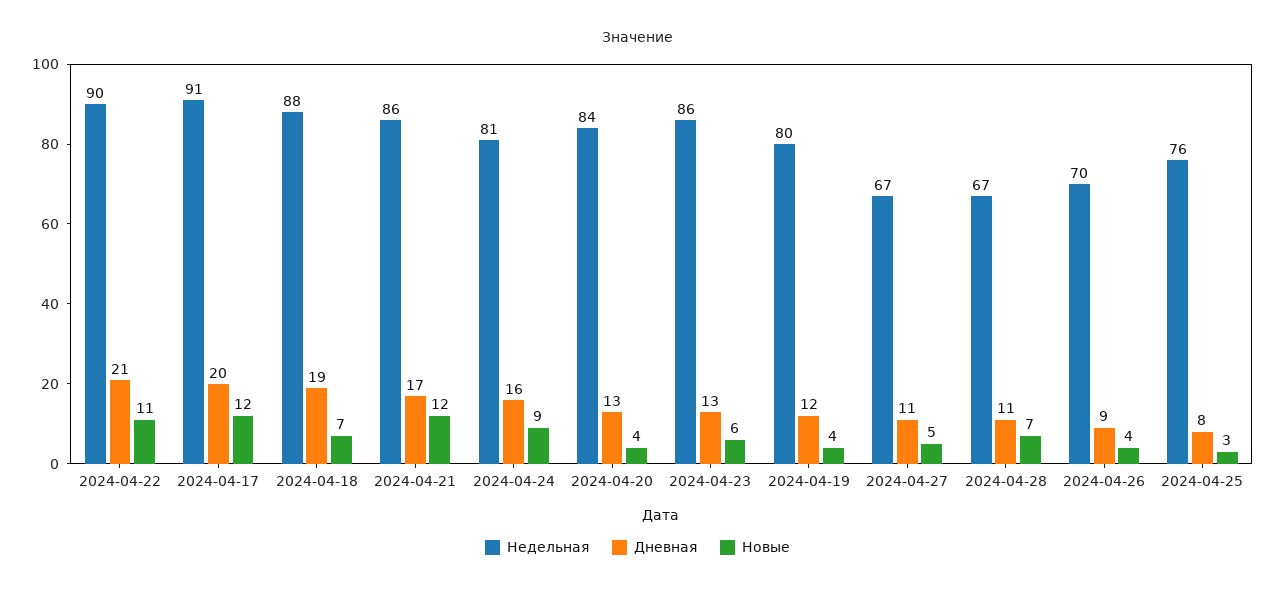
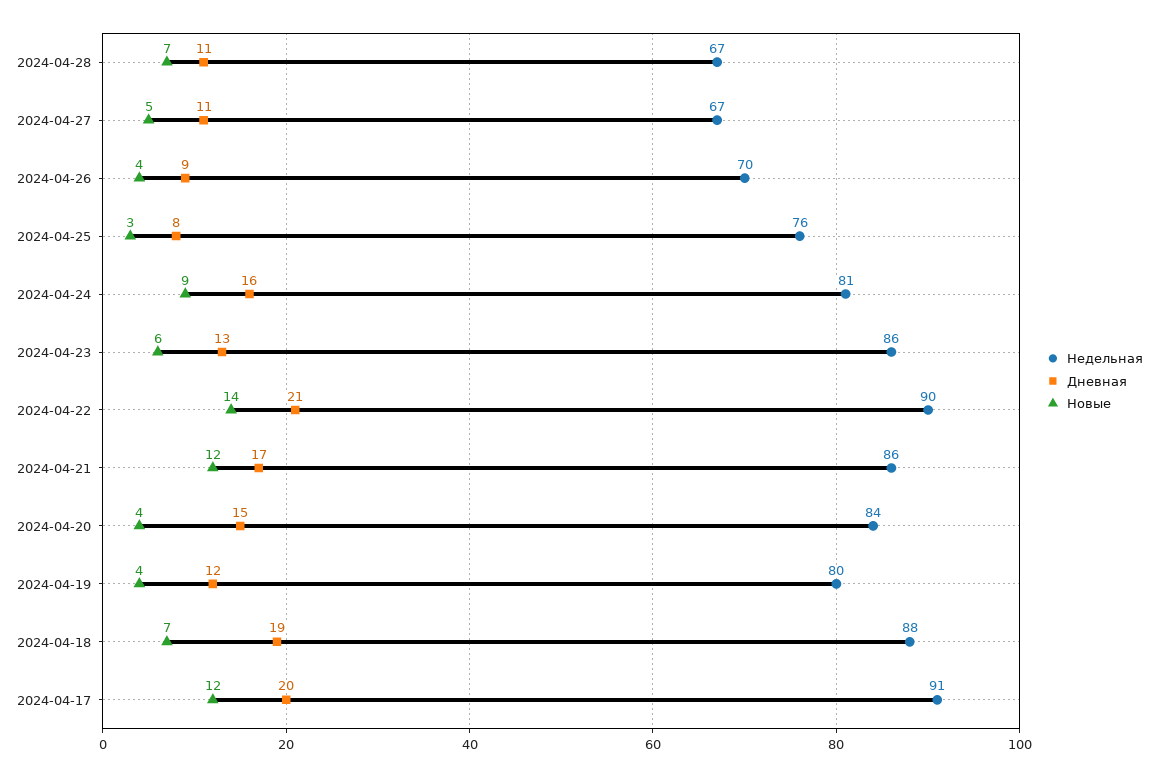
Новые, 2024-04-22: 11 -> 14
Дневная, 2024-04-20: 13 -> 15

